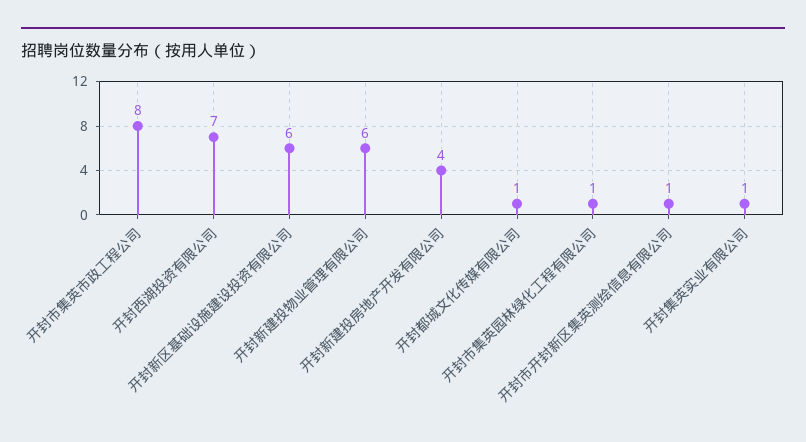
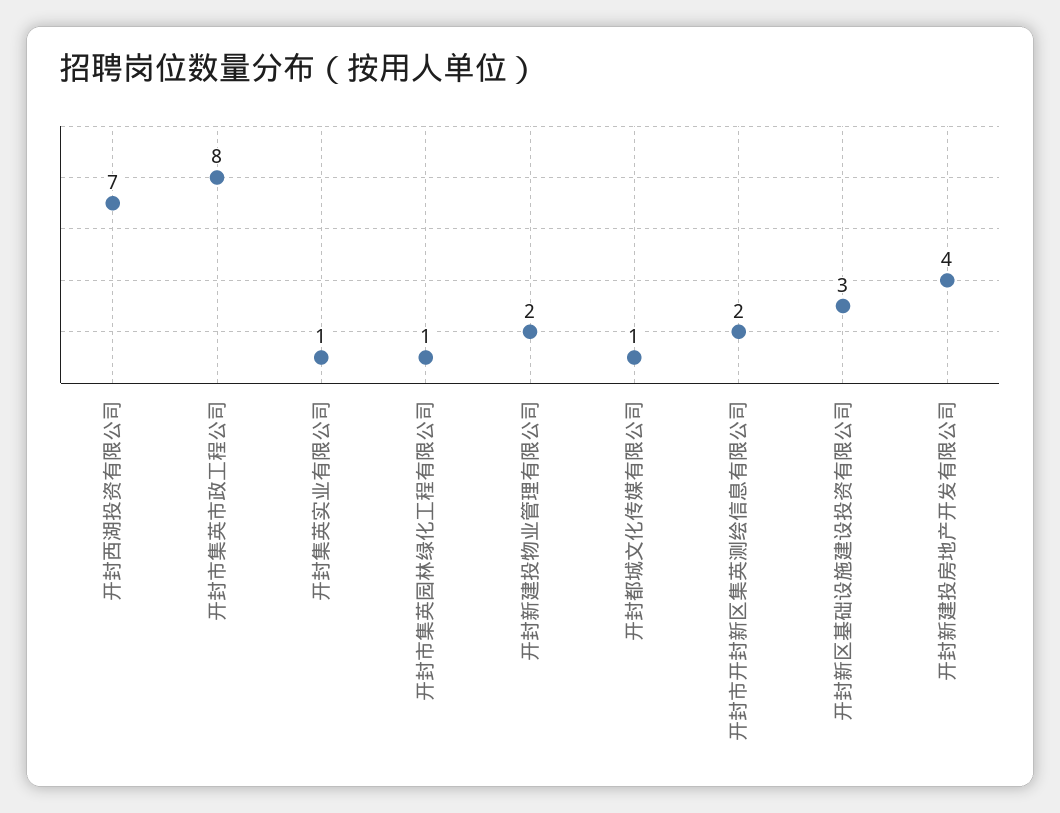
开封新区基础设施建设投资有限公司: 6 -> 3
开封新建投物业管理有限公司: 6 -> 2
开封市开封新区集英测绘信息有限公司: 1 -> 2

